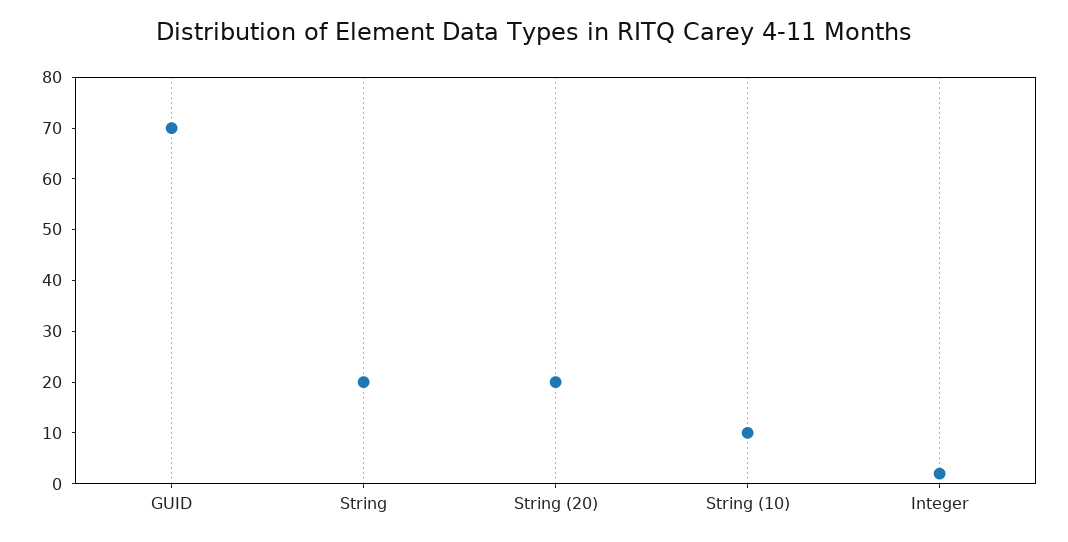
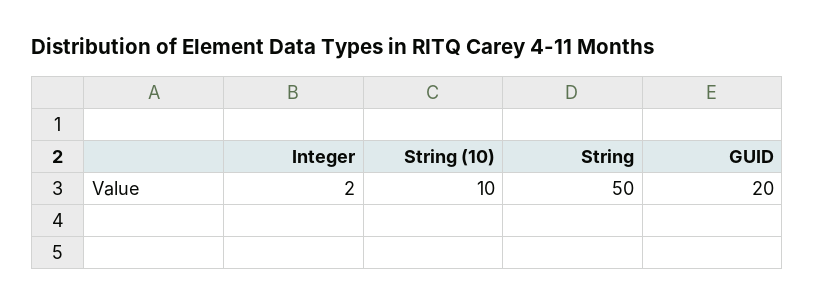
GUID: 70 -> 20
String: 20 -> 50
String (20): 20 -> none

